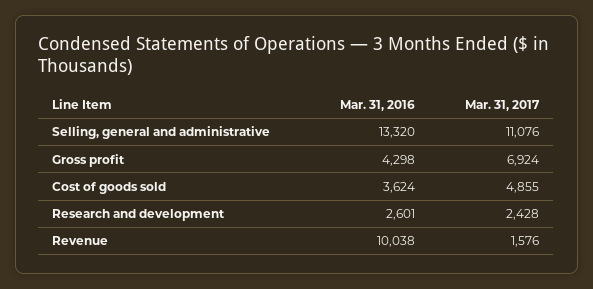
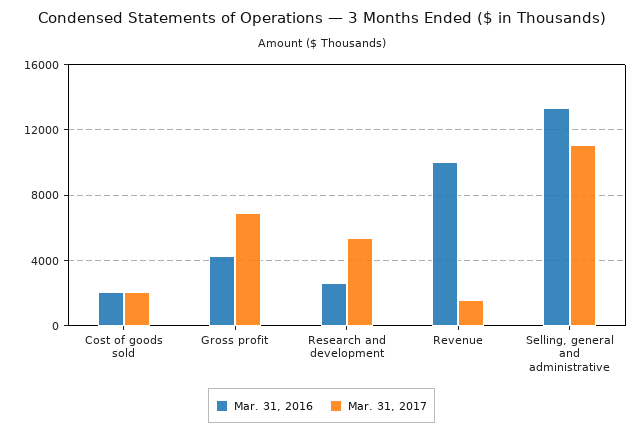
Mar. 31, 2016, Cost of goods sold: 3624 -> 2000
Mar. 31, 2017, Cost of goods sold: 4855 -> 2000
Mar. 31, 2017, Research and development: 2428 -> 5500

